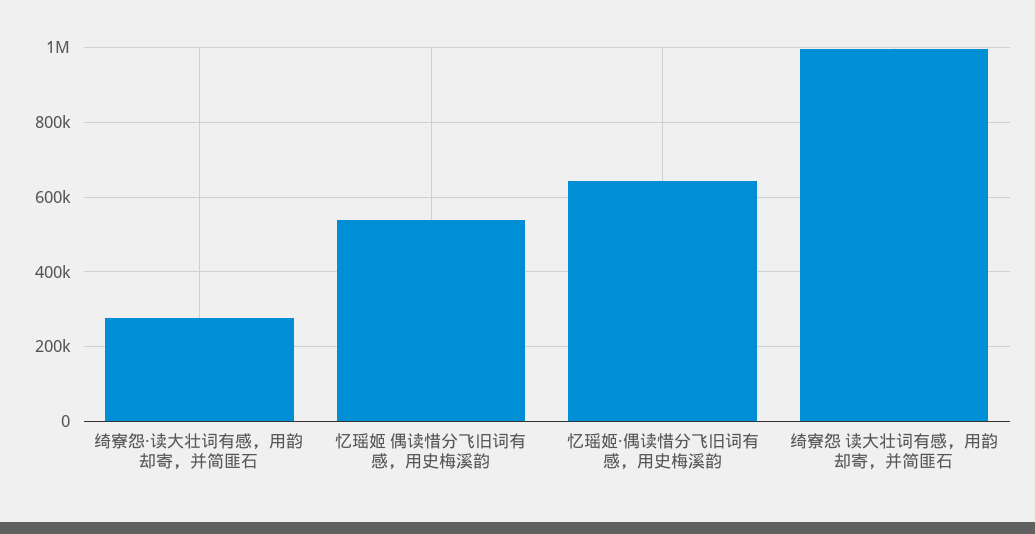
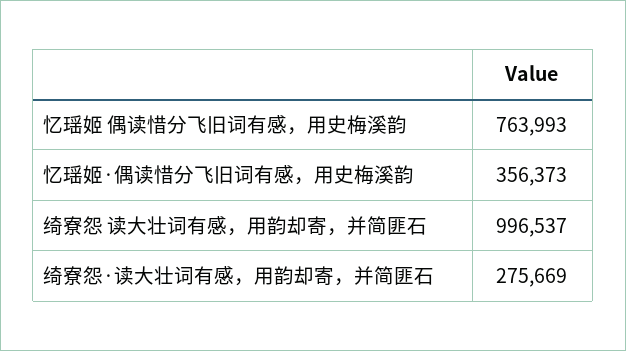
忆瑶姬 偶读惜分飞旧词有感，用史梅溪韵: 540000 -> 763993
忆瑶姬·偶读惜分飞旧词有感，用史梅溪韵: 640000 -> 356373

